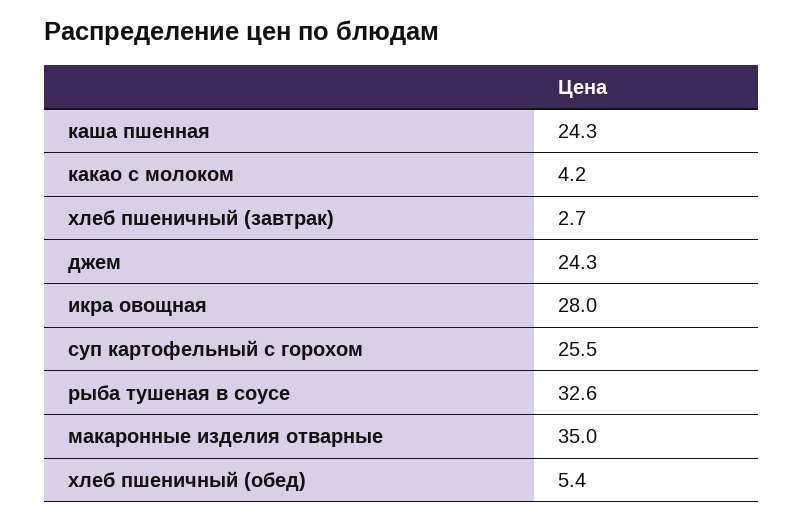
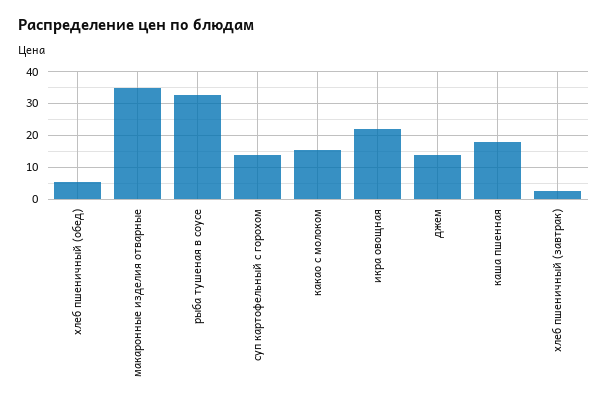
каша пшенная: 24.3 -> 18
какао с молоком: 4.2 -> 16
джем: 24.3 -> 14
икра овощная: 28 -> 22
суп картофельный с горохом: 25.5 -> 14

